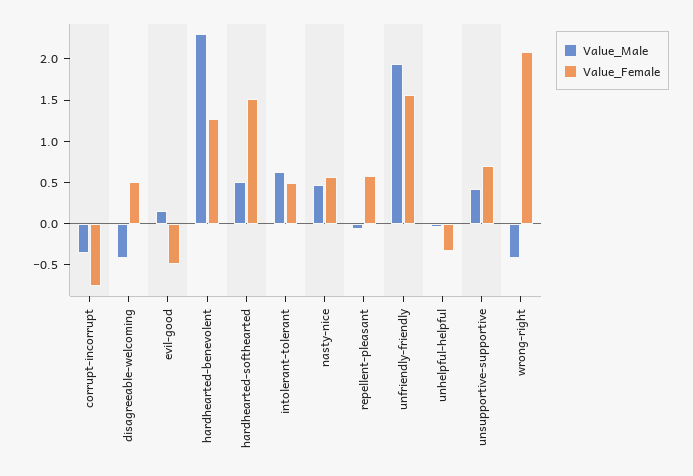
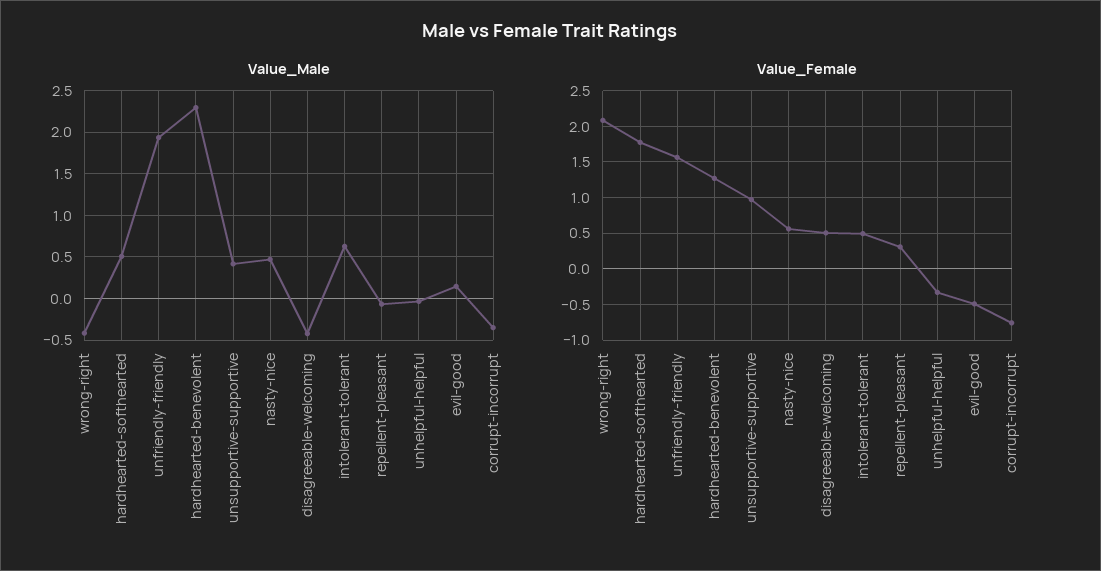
Value_Female, hardhearted-softhearted: 1.5 -> 1.8
Value_Female, repellent-pleasant: 0.6 -> 0.3
Value_Female, unsupportive-supportive: 0.7 -> 1

